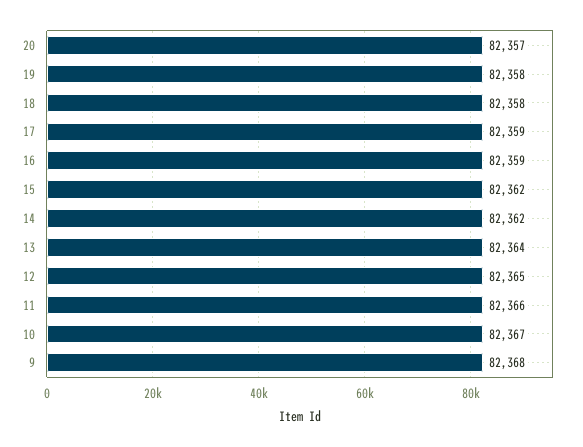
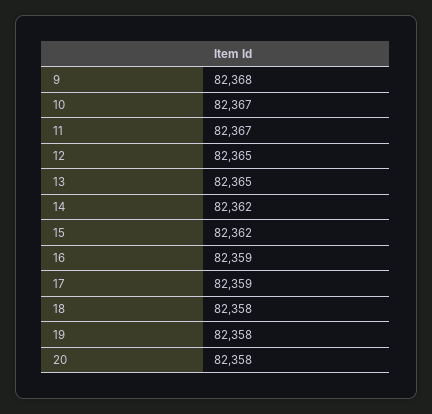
20: 82357 -> 82358
13: 82364 -> 82365
11: 82366 -> 82367

